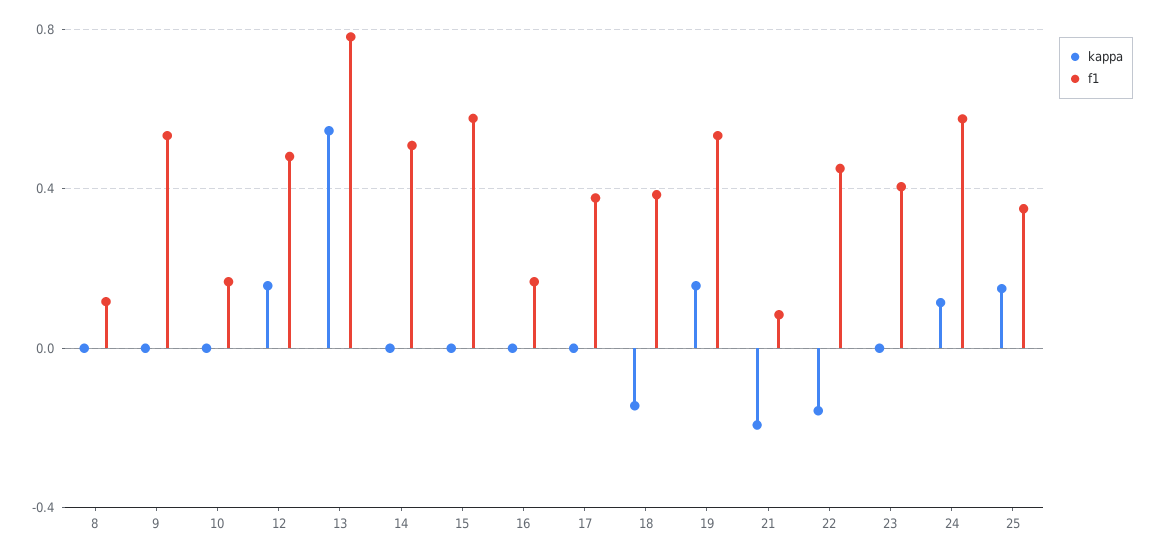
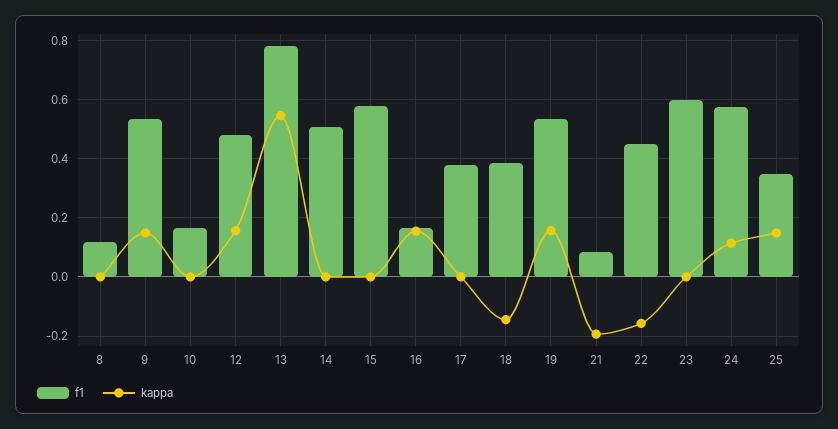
kappa, 9: 0 -> 0.15
kappa, 16: 0 -> 0.15
f1, 23: 0.4 -> 0.6

